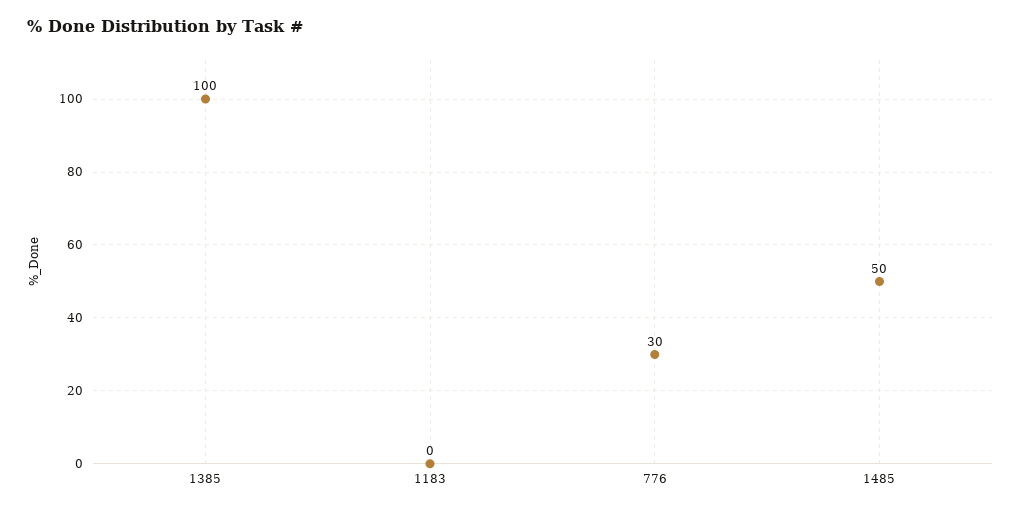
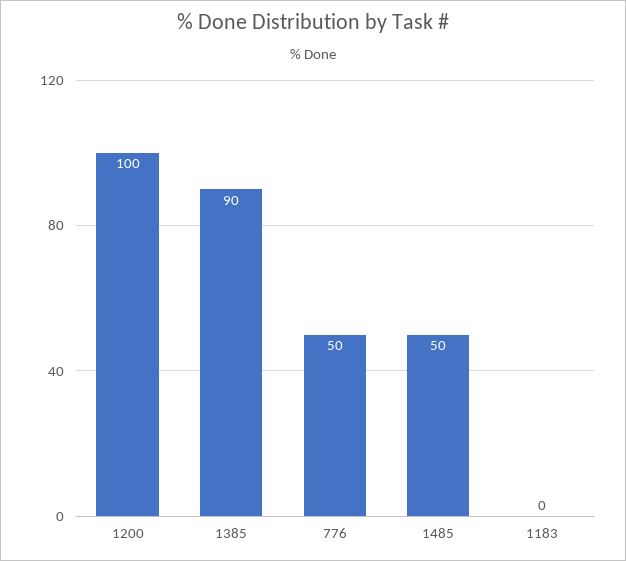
1385: 100 -> 90
776: 30 -> 50
1200: none -> 100

